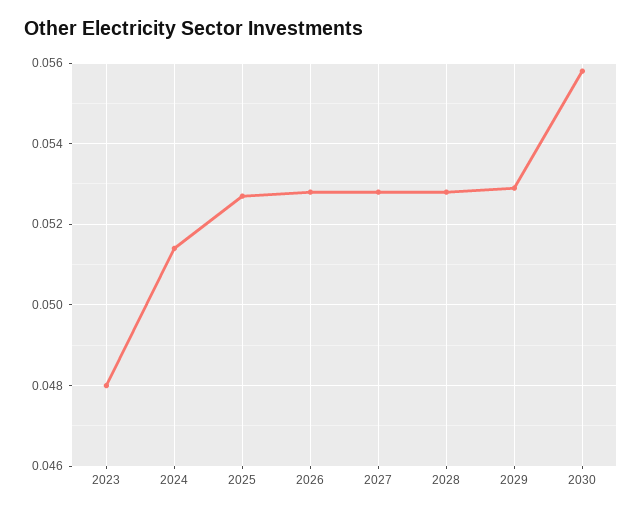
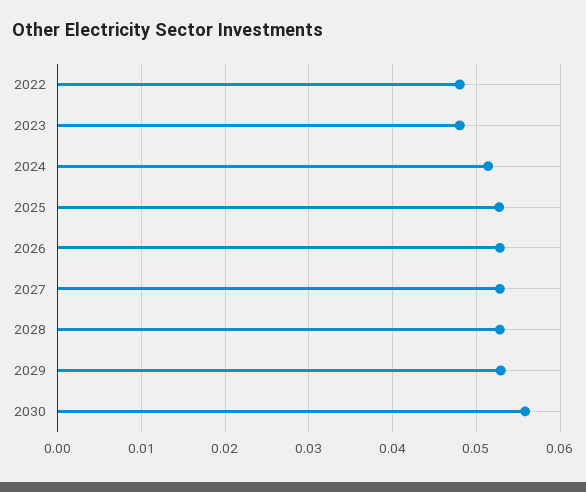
2022: none -> 0.048

